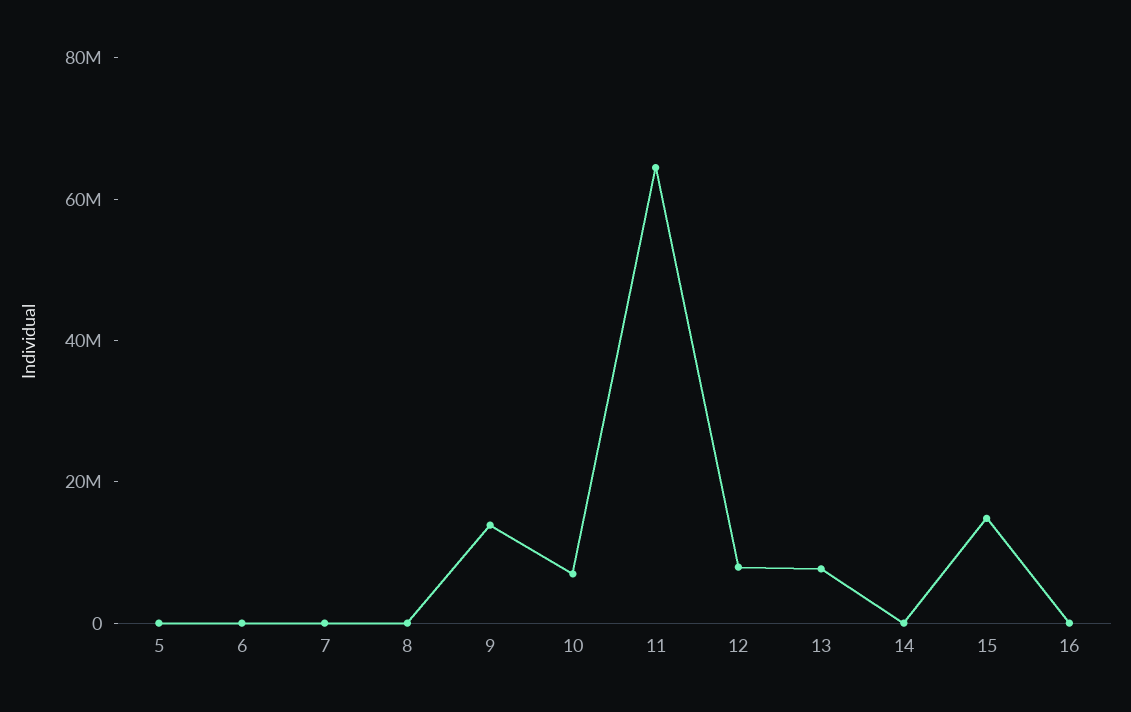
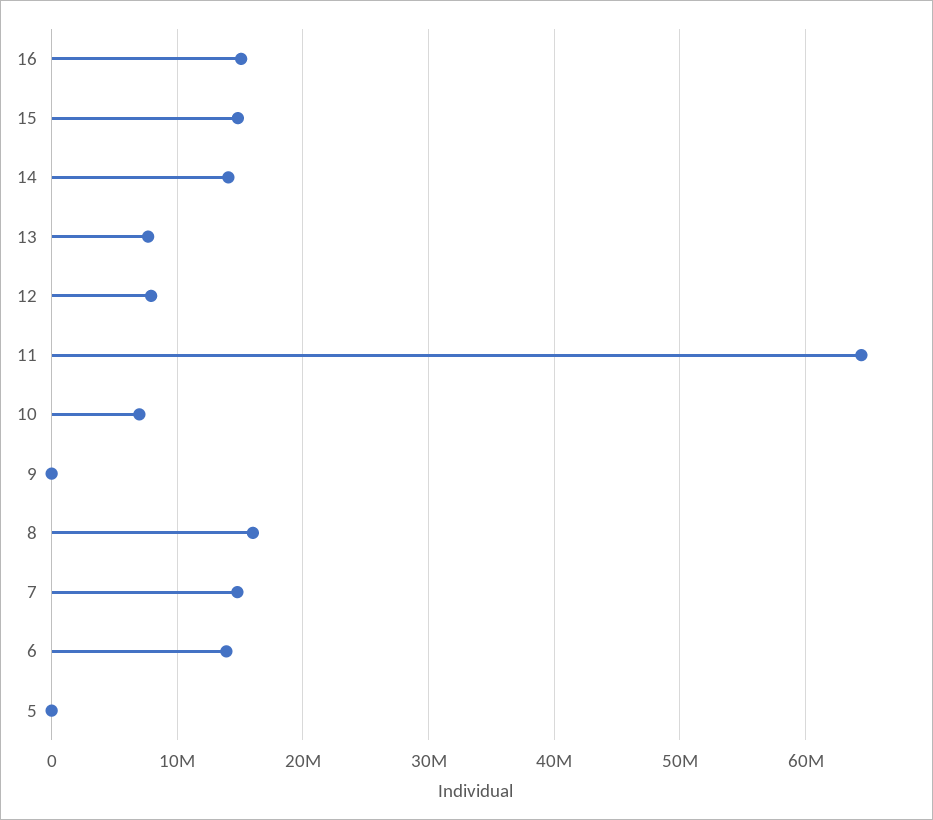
6: 0 -> 14000000
7: 0 -> 15000000
8: 0 -> 16000000
9: 15000000 -> 0
14: 0 -> 14000000
16: 0 -> 15000000

